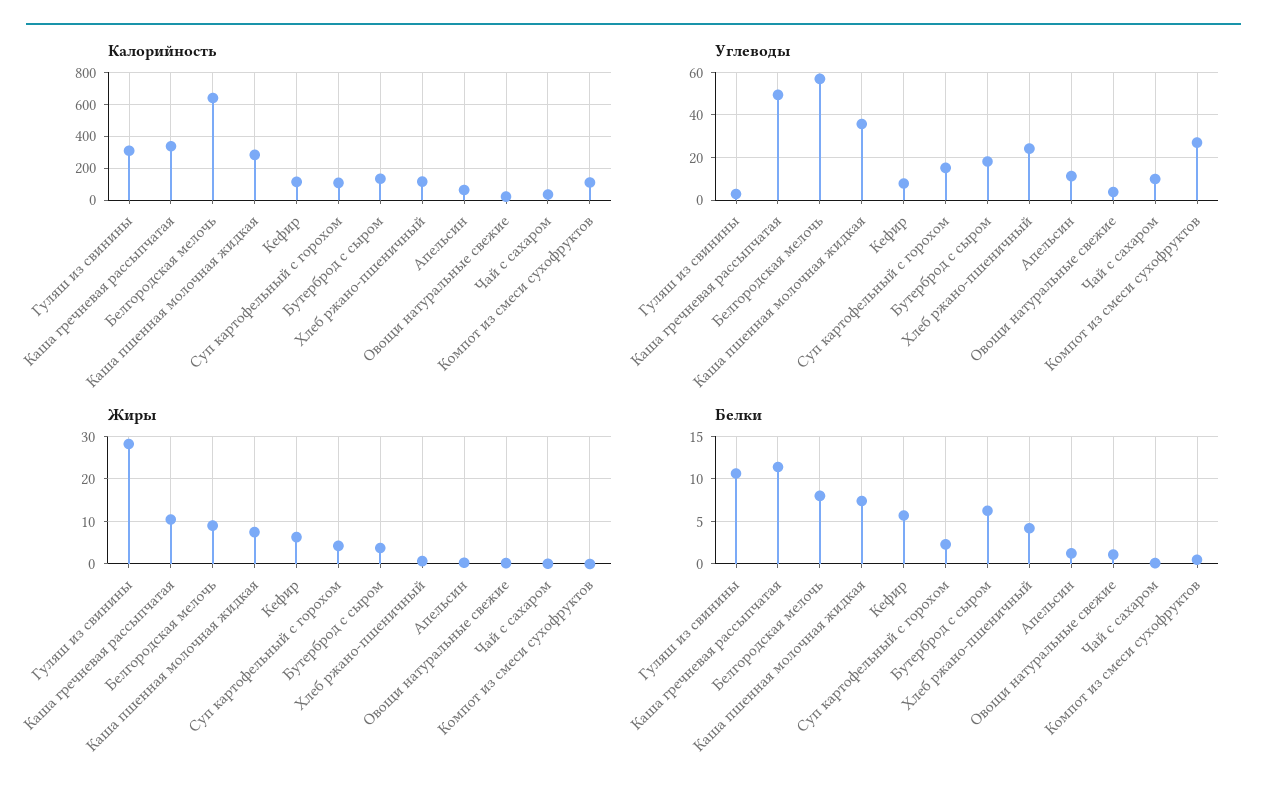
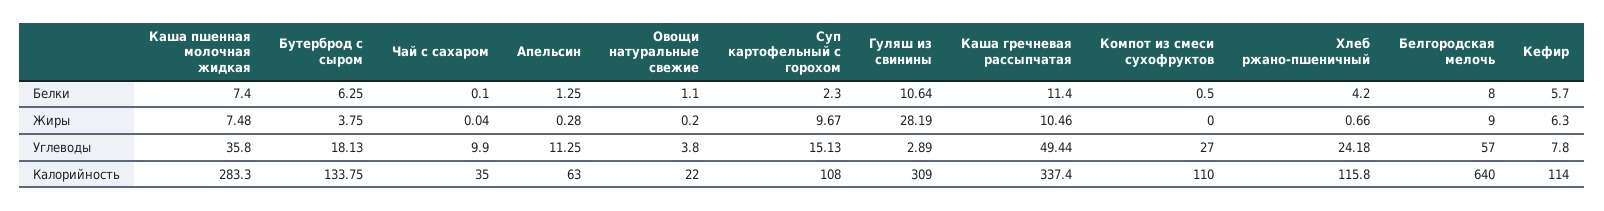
Жиры, Суп картофельный с горохом: 4 -> 9.67

